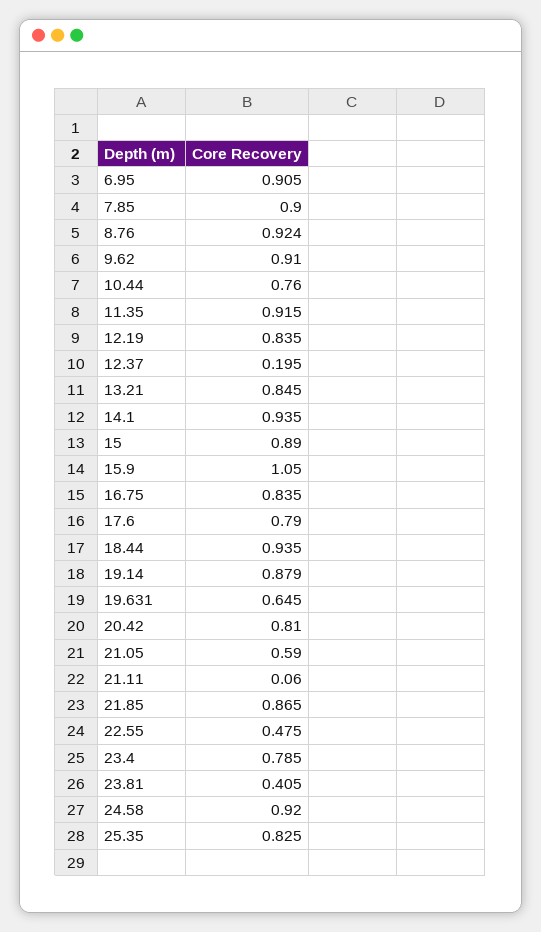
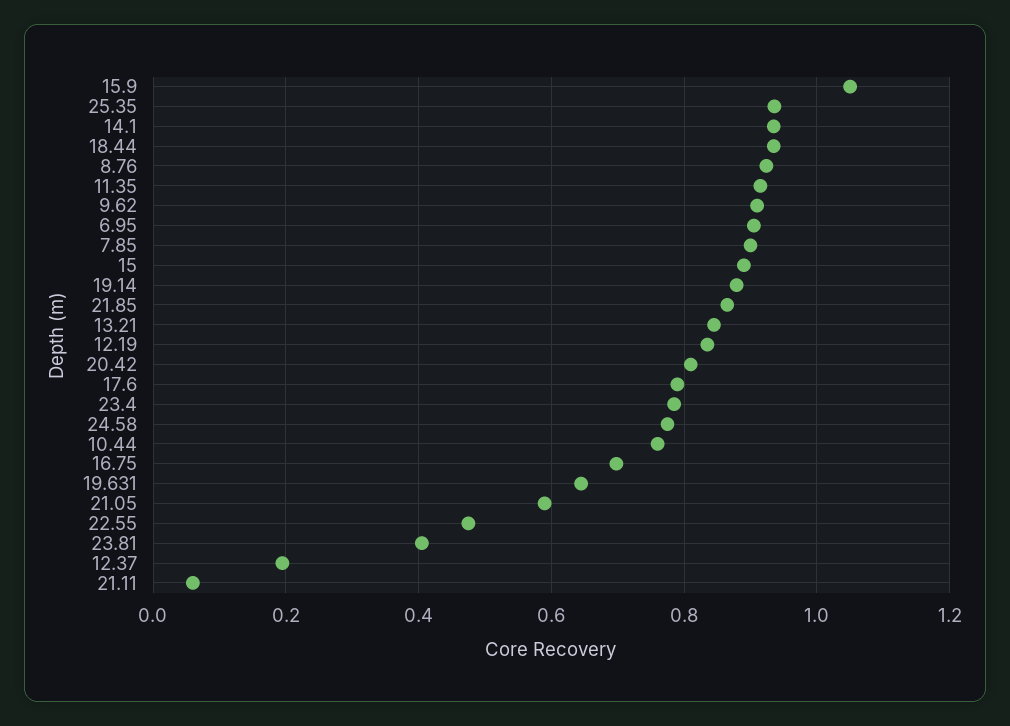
16.75: 0.835 -> 0.7
24.58: 0.92 -> 0.78
25.35: 0.825 -> 0.94

